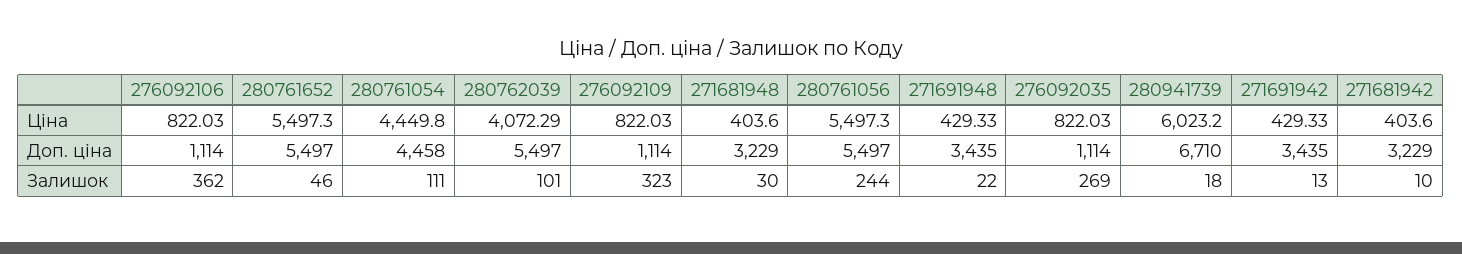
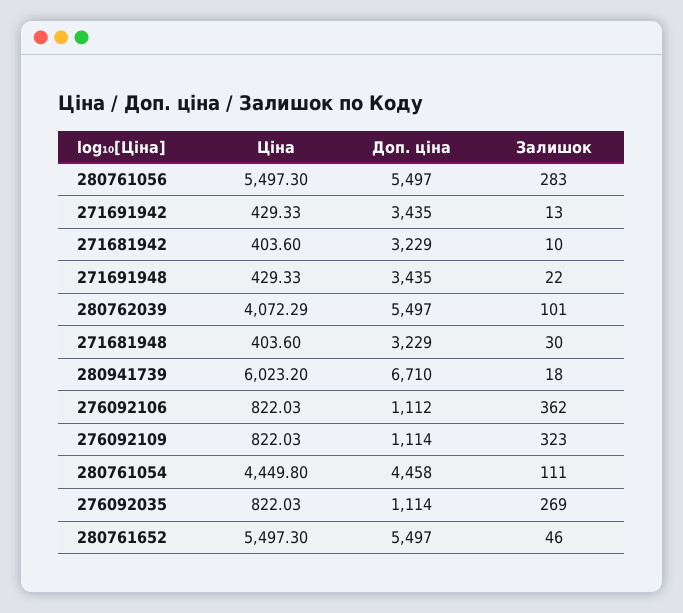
276092106, Доп. ціна: 1114 -> 1112
280761056, Залишок: 244 -> 283

